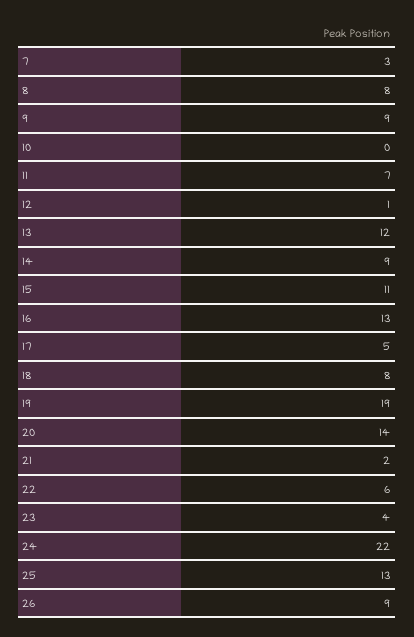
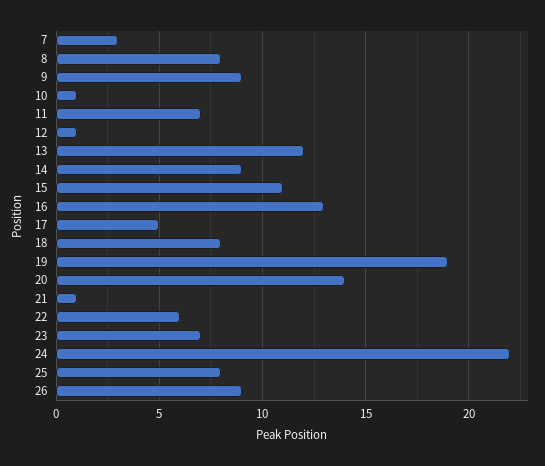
10: 0 -> 1
21: 2 -> 1
23: 4 -> 7
25: 13 -> 8

